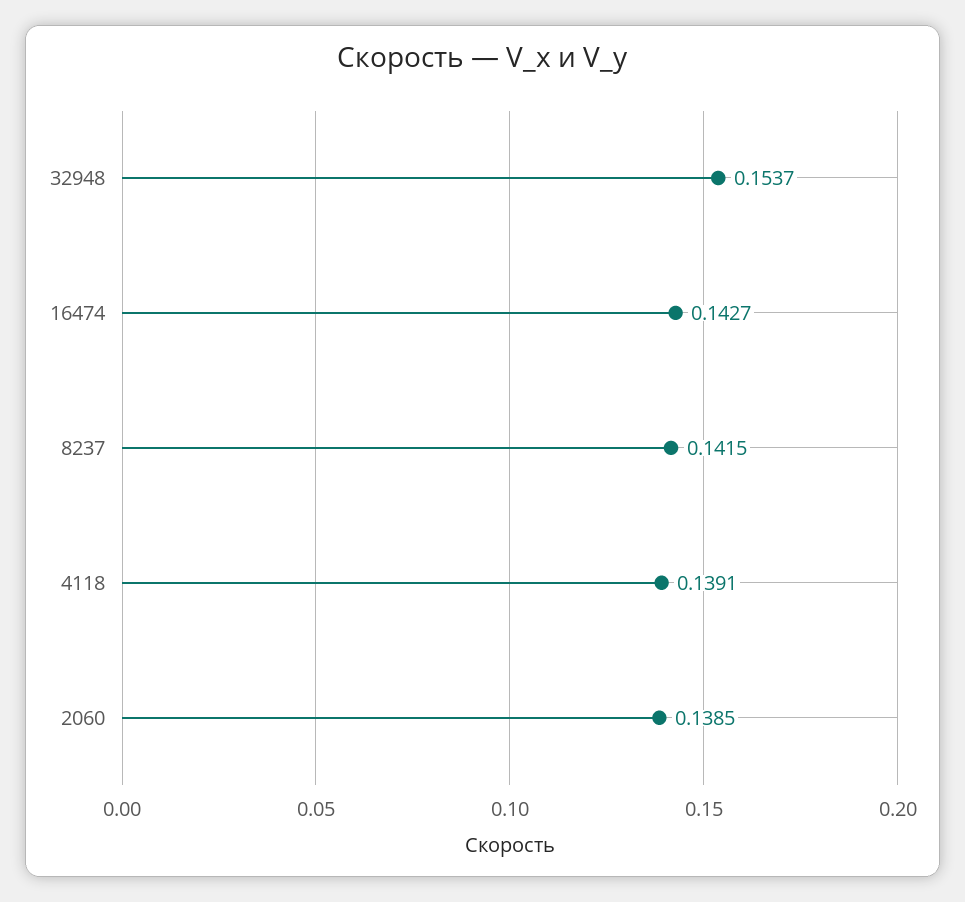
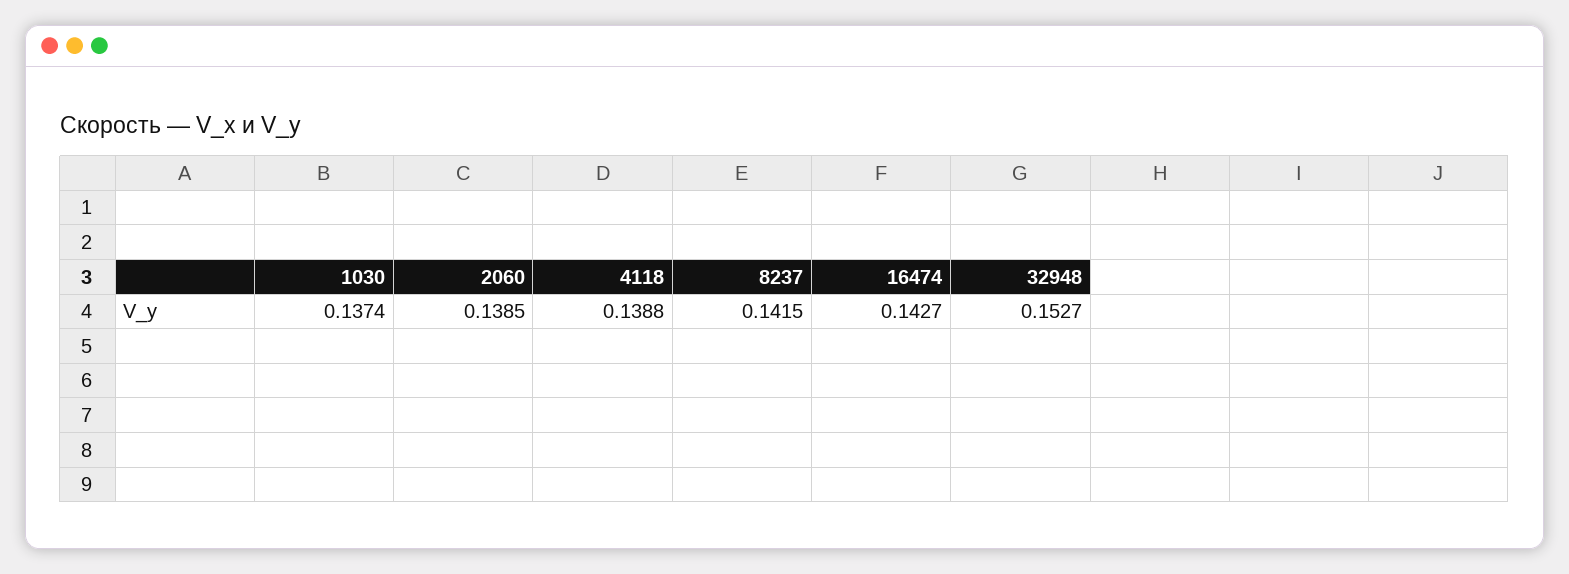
32948: 0.1537 -> 0.1527
4118: 0.1391 -> 0.1388
1030: none -> 0.1374

